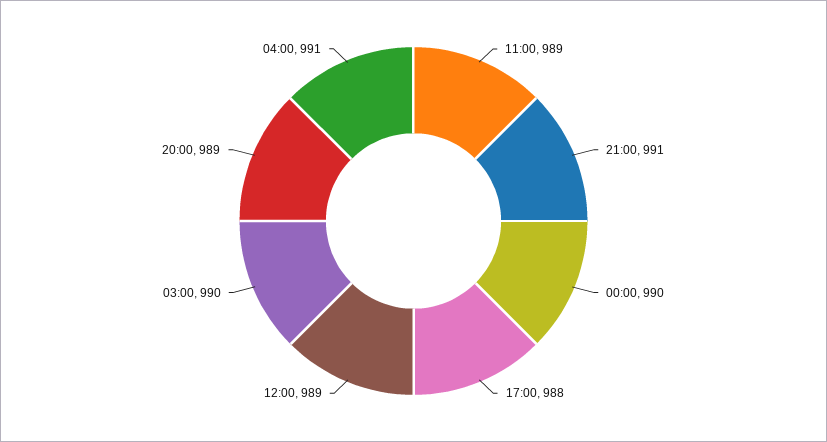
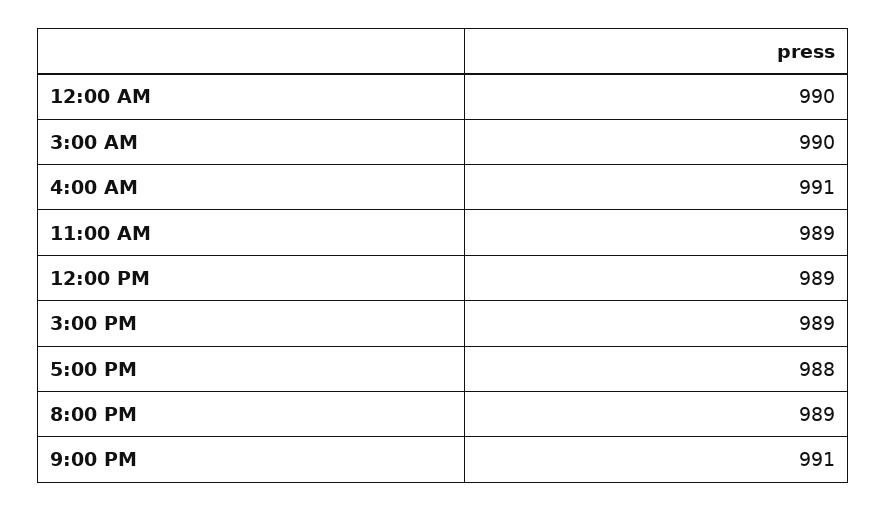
3:00 PM: none -> 989

